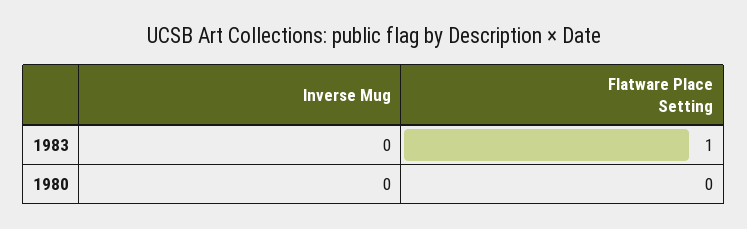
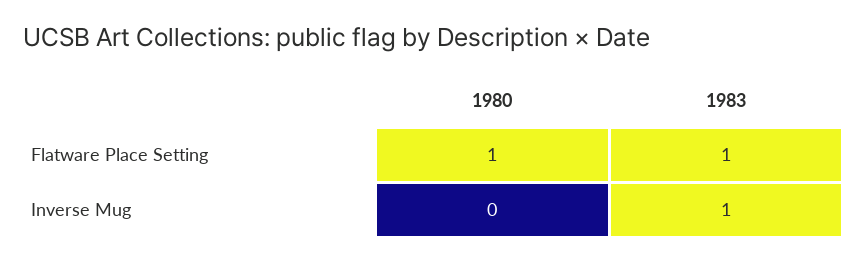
Inverse Mug, 1983: 0 -> 1
Flatware Place Setting, 1980: 0 -> 1

